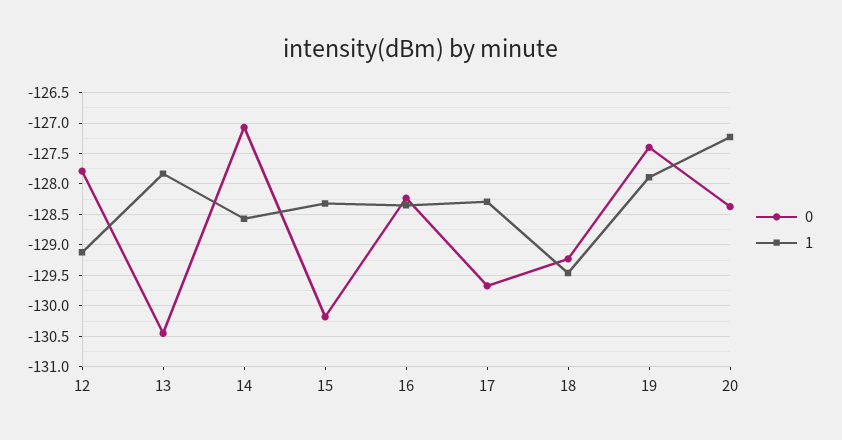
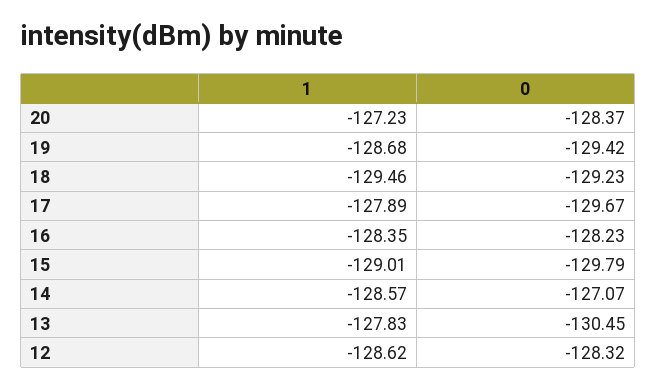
0, 12: -127.8 -> -128.32
1, 12: -129.1 -> -128.62
0, 15: -130.2 -> -129.79
1, 15: -128.3 -> -129.01
1, 17: -128.3 -> -127.89
0, 19: -127.4 -> -129.42
1, 19: -127.9 -> -128.68

